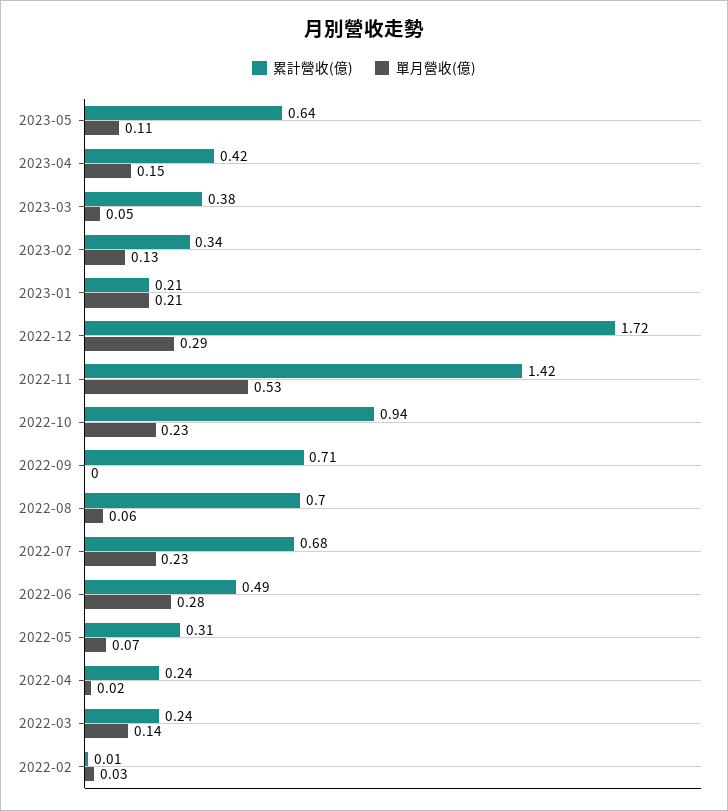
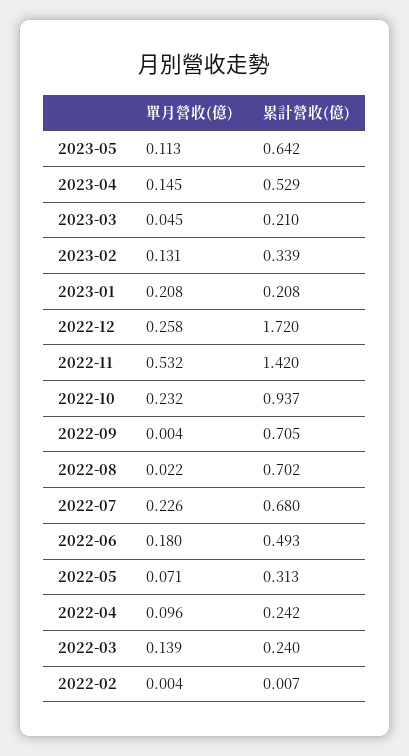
累計營收(億), 2023-04: 0.42 -> 0.529
累計營收(億), 2023-03: 0.38 -> 0.21
單月營收(億), 2022-12: 0.29 -> 0.258
單月營收(億), 2022-08: 0.06 -> 0.022
單月營收(億), 2022-06: 0.28 -> 0.18
單月營收(億), 2022-04: 0.02 -> 0.096
單月營收(億), 2022-02: 0.03 -> 0.004

